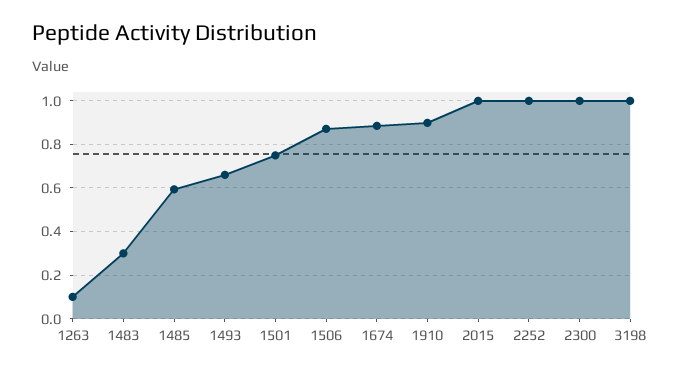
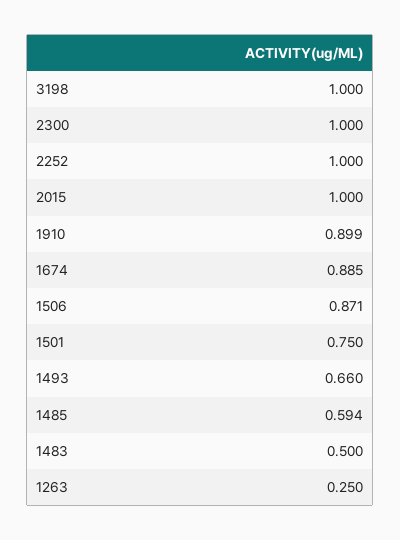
1263: 0.1 -> 0.25
1483: 0.3 -> 0.5

